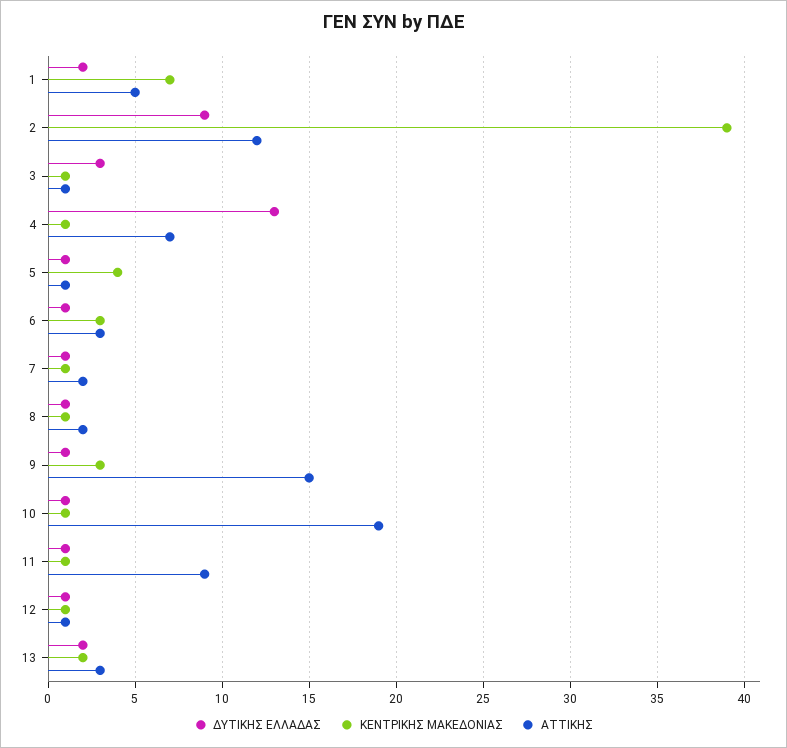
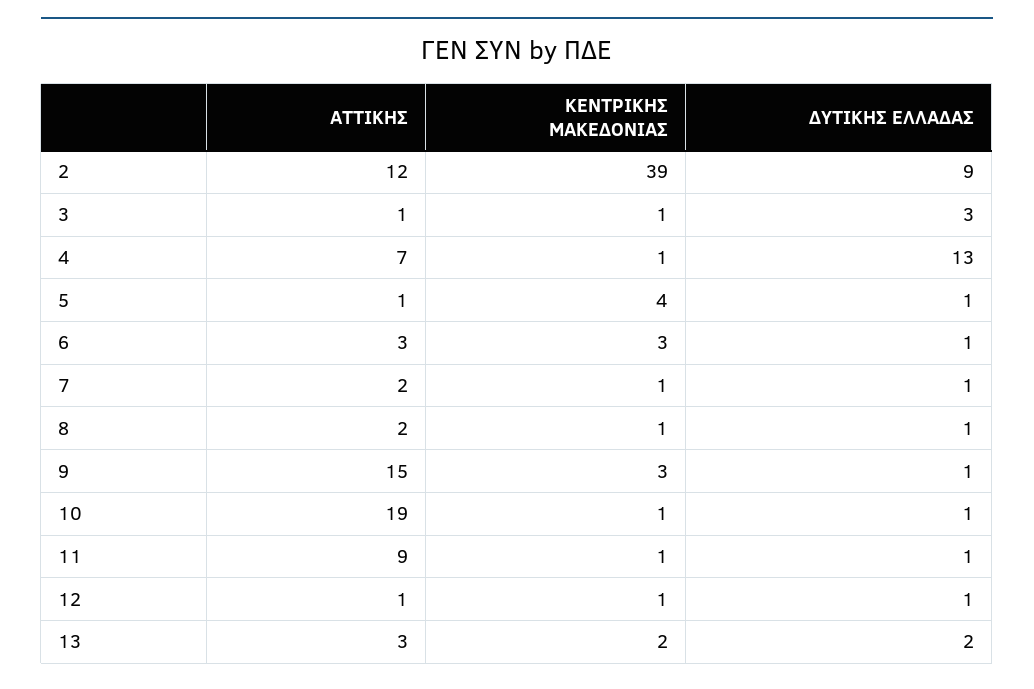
ΔΥΤΙΚΗΣ ΕΛΛΑΔΑΣ, 1: 2 -> none
ΚΕΝΤΡΙΚΗΣ ΜΑΚΕΔΟΝΙΑΣ, 1: 7 -> none
ΑΤΤΙΚΗΣ, 1: 5 -> none

